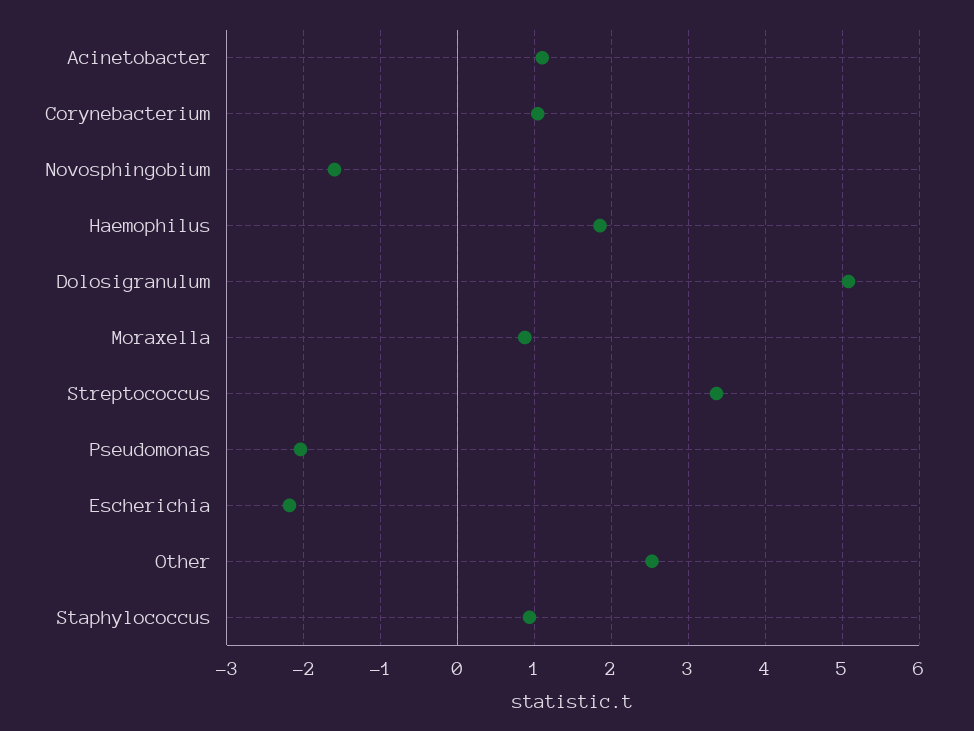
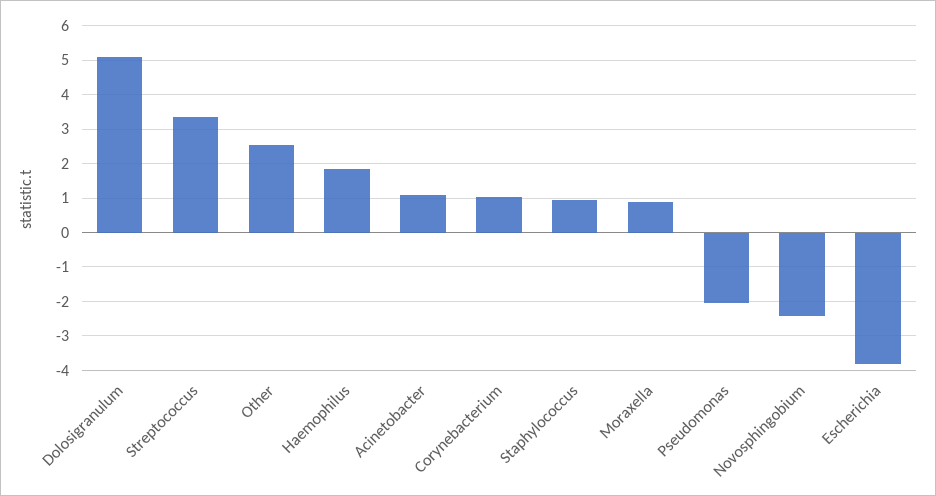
Novosphingobium: -1.6 -> -2.4
Escherichia: -2.2 -> -3.8

